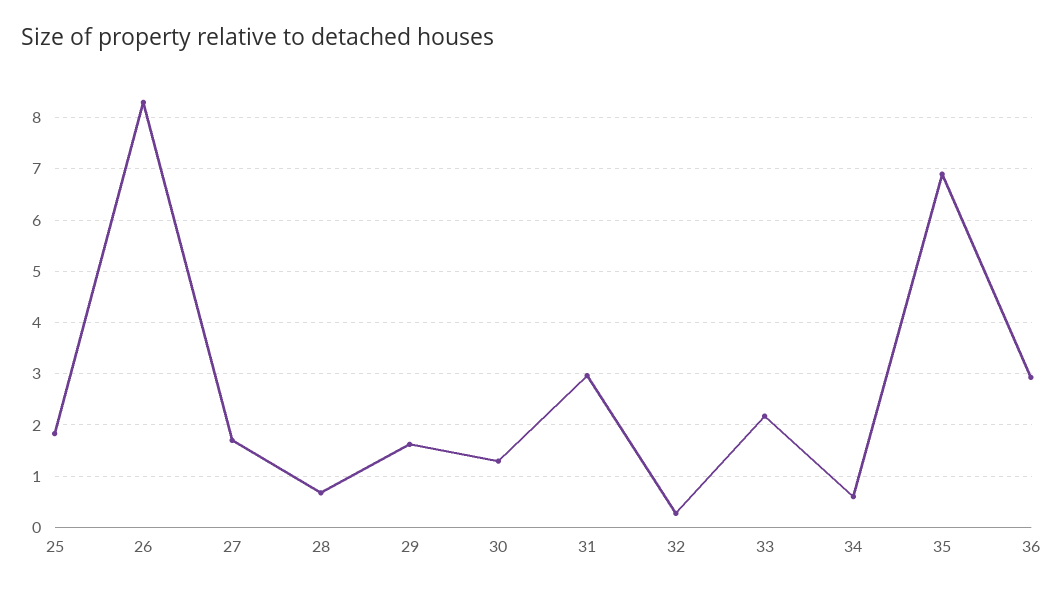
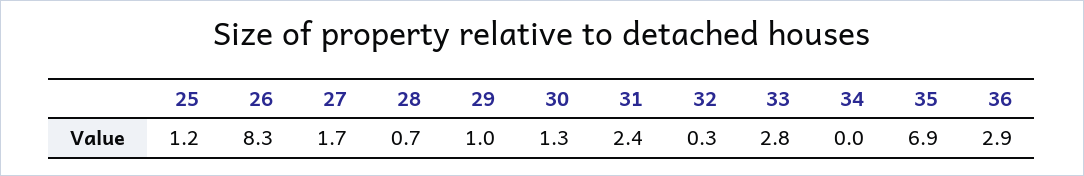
25: 1.8 -> 1.2
29: 1.6 -> 1
31: 3 -> 2.4
33: 2.2 -> 2.8
34: 0.6 -> 0

